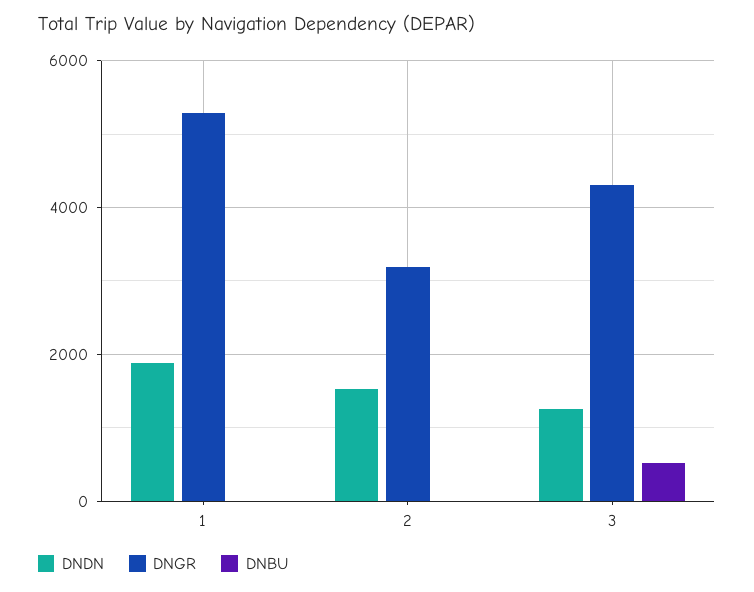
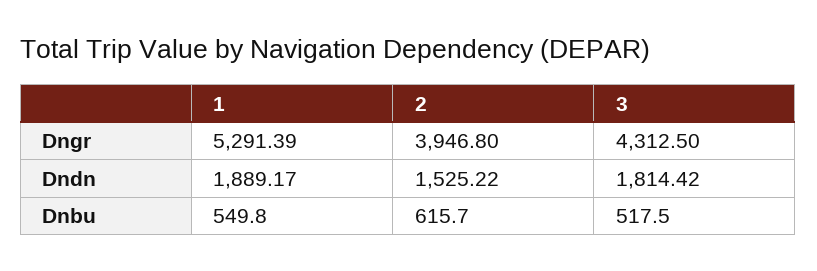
DNBU, 1: 0 -> 549.8
DNGR, 2: 3200 -> 3946.8
DNBU, 2: 0 -> 615.7
DNDN, 3: 1200 -> 1814.42

